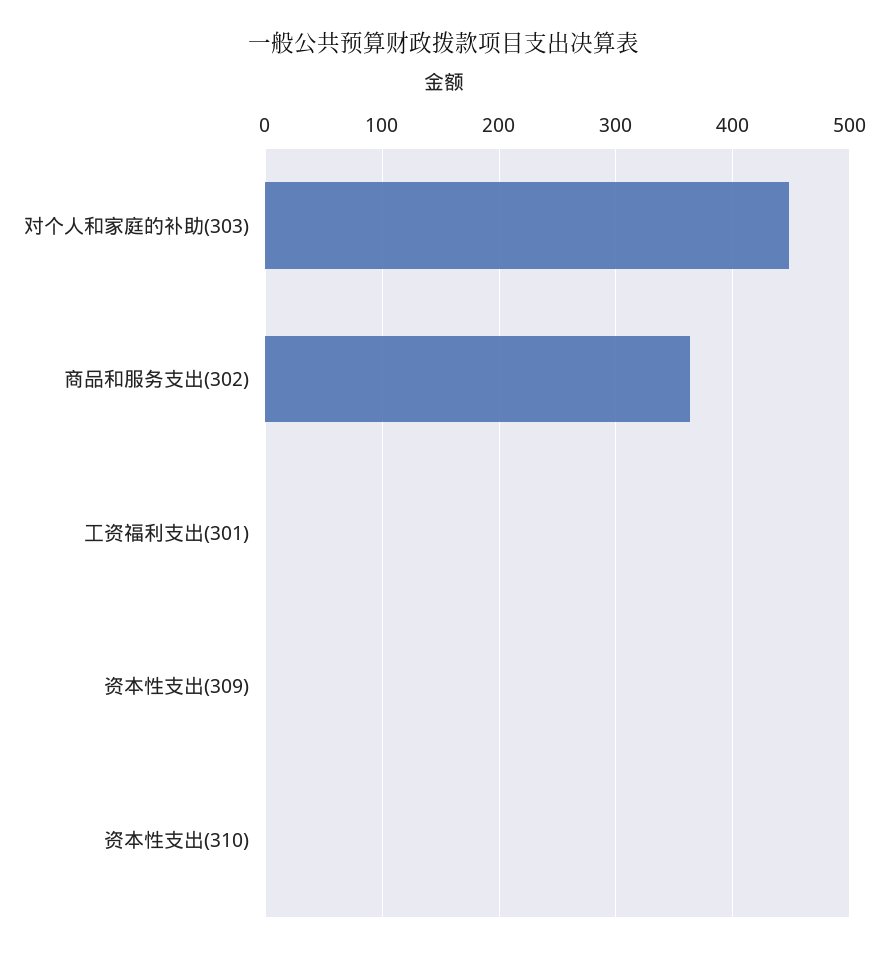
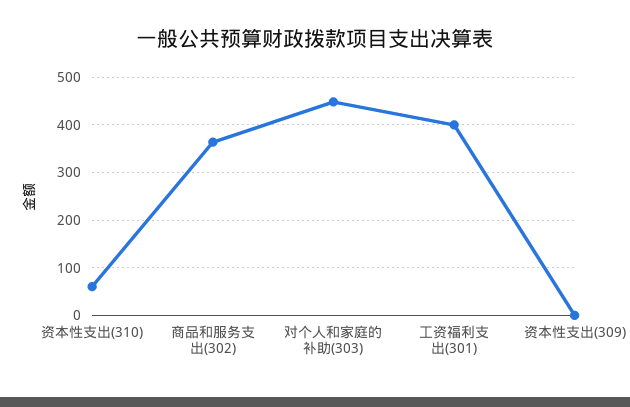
工资福利支出(301): 0 -> 400
资本性支出(310): 0 -> 60

